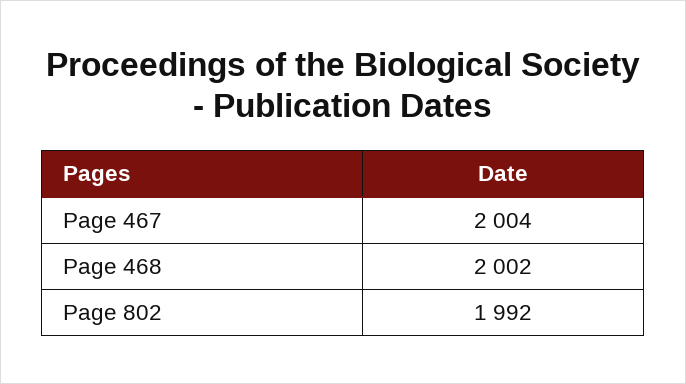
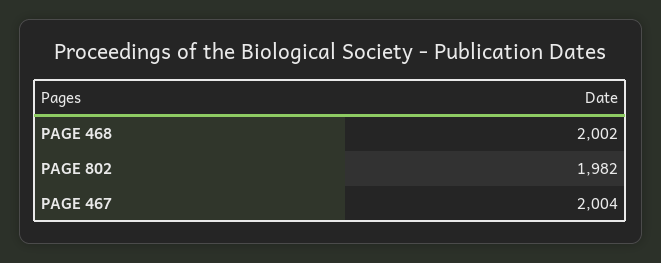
Page 802: 1992 -> 1982

